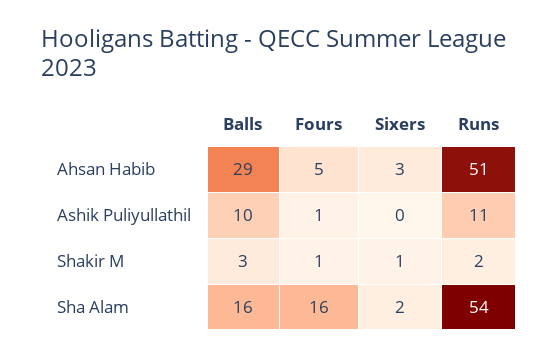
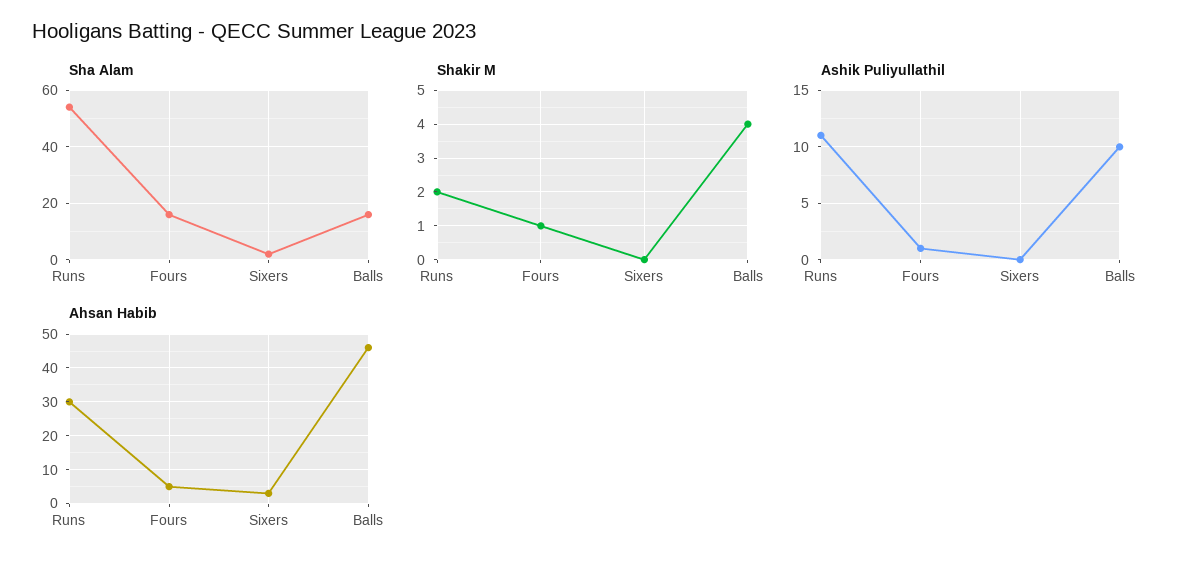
Ahsan Habib, Balls: 29 -> 45
Ahsan Habib, Runs: 51 -> 30
Shakir M, Balls: 3 -> 4
Shakir M, Sixers: 1 -> 0

